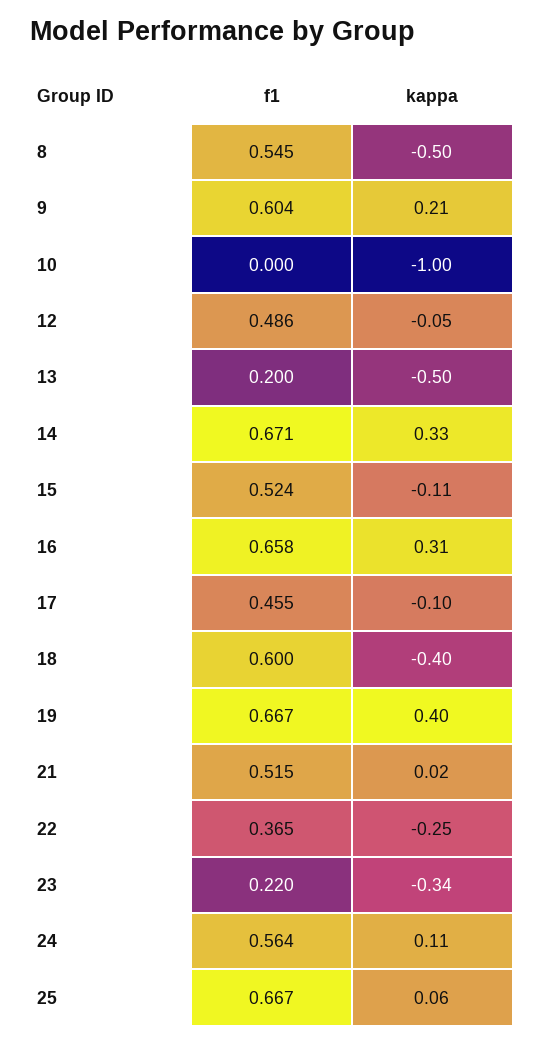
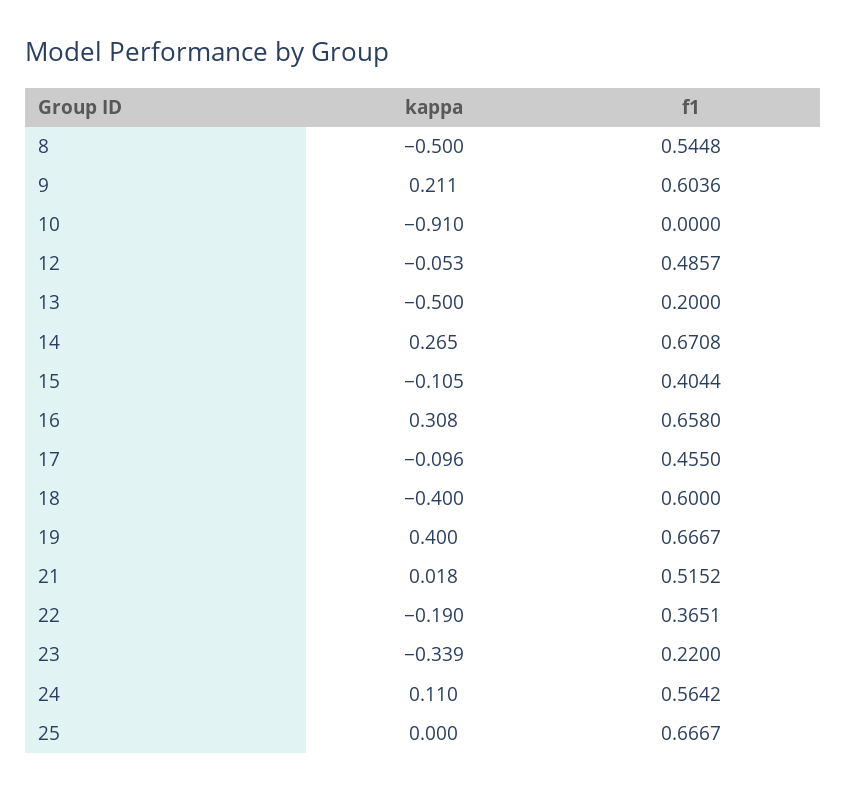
kappa, 10: -1 -> -0.91
kappa, 14: 0.33 -> 0.265
f1, 15: 0.524 -> 0.4044
kappa, 22: -0.25 -> -0.19
kappa, 25: 0.06 -> 0

